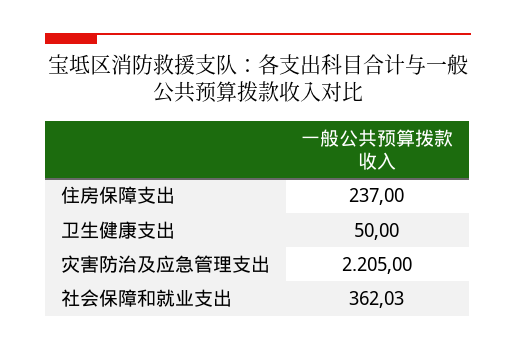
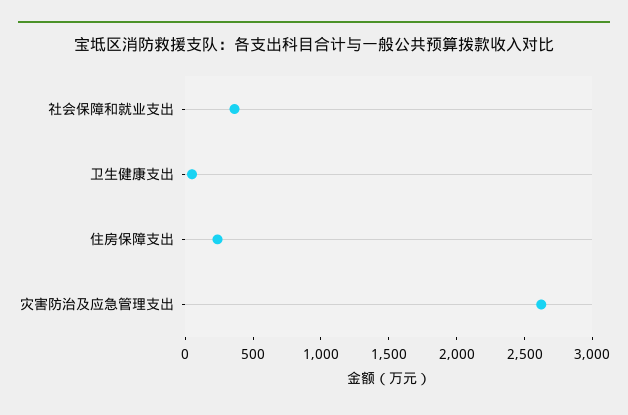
灾害防治及应急管理支出: 2205 -> 2600

